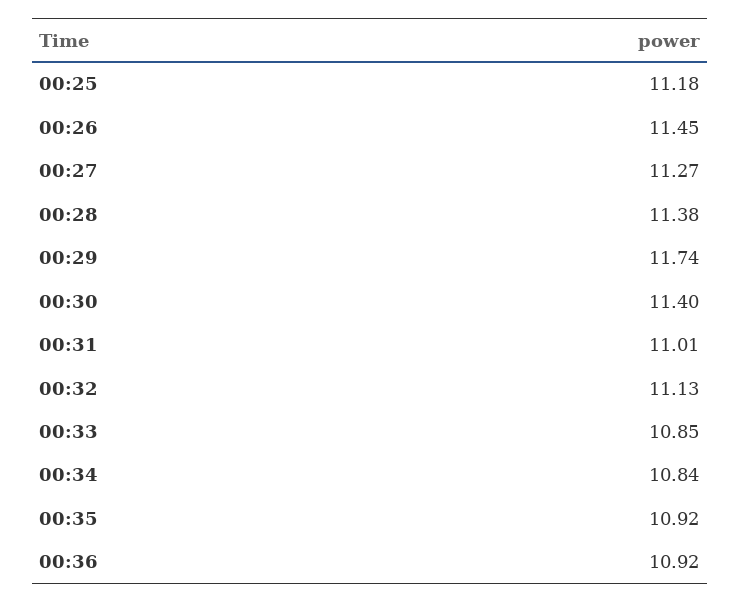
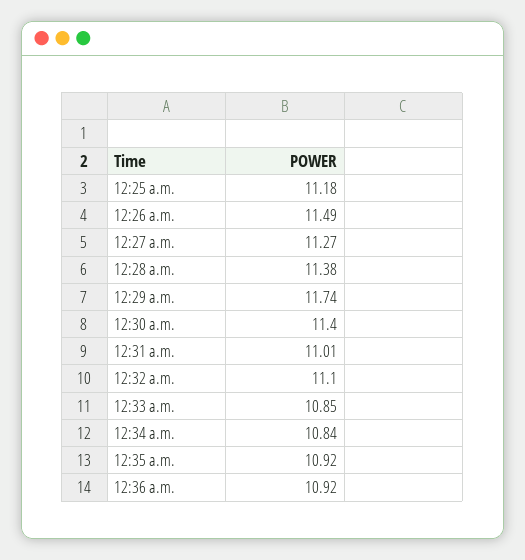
00:26: 11.45 -> 11.49
00:32: 11.13 -> 11.1

